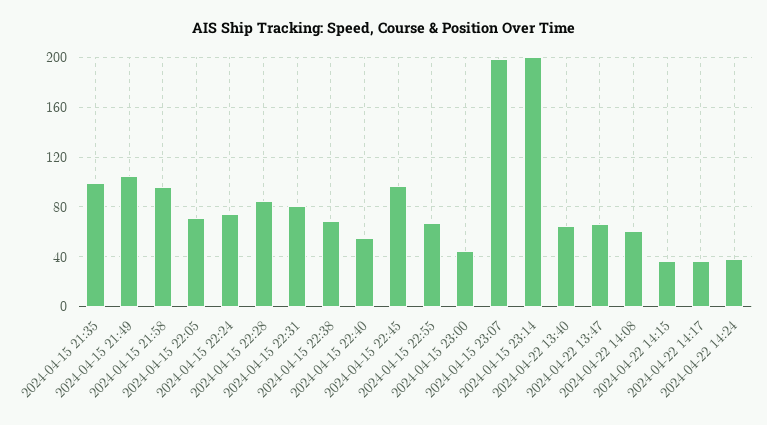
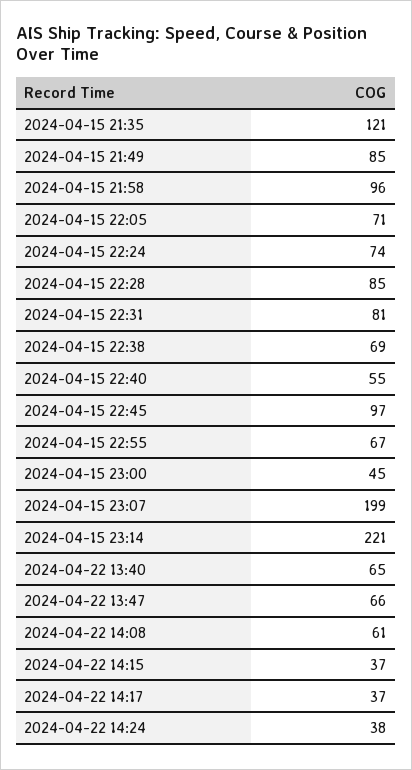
2024-04-15 21:35: 100 -> 121
2024-04-15 21:49: 105 -> 85
2024-04-15 23:14: 200 -> 221

